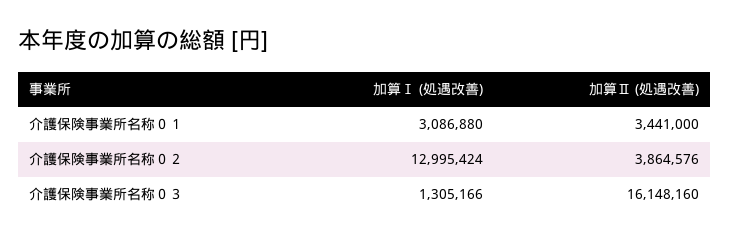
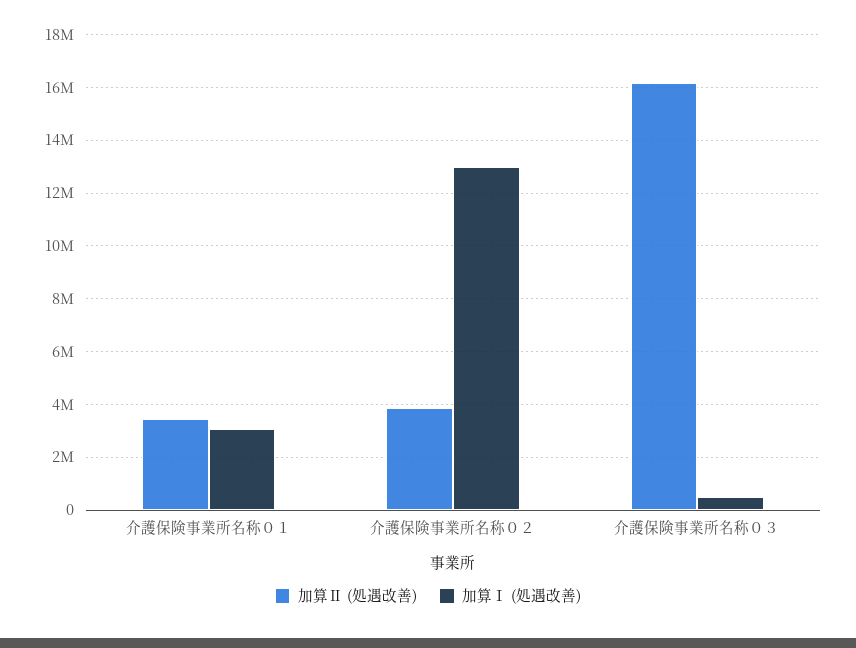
加算Ⅰ (処遇改善), 介護保険事業所名称０３: 1305166 -> 500000

